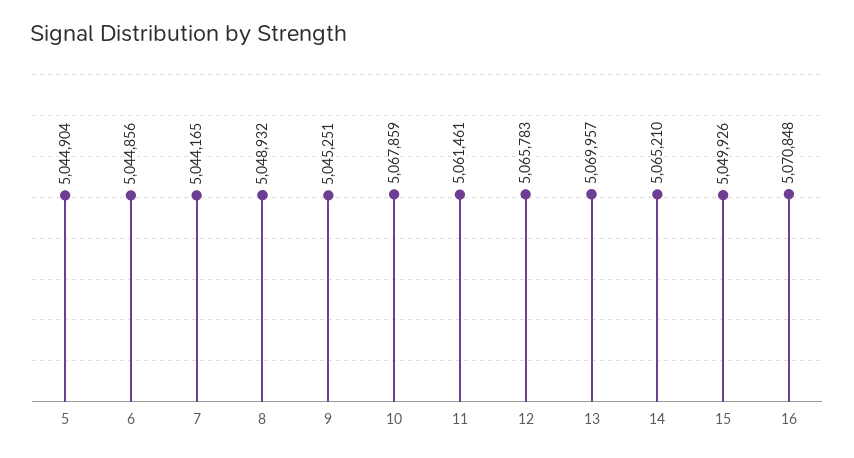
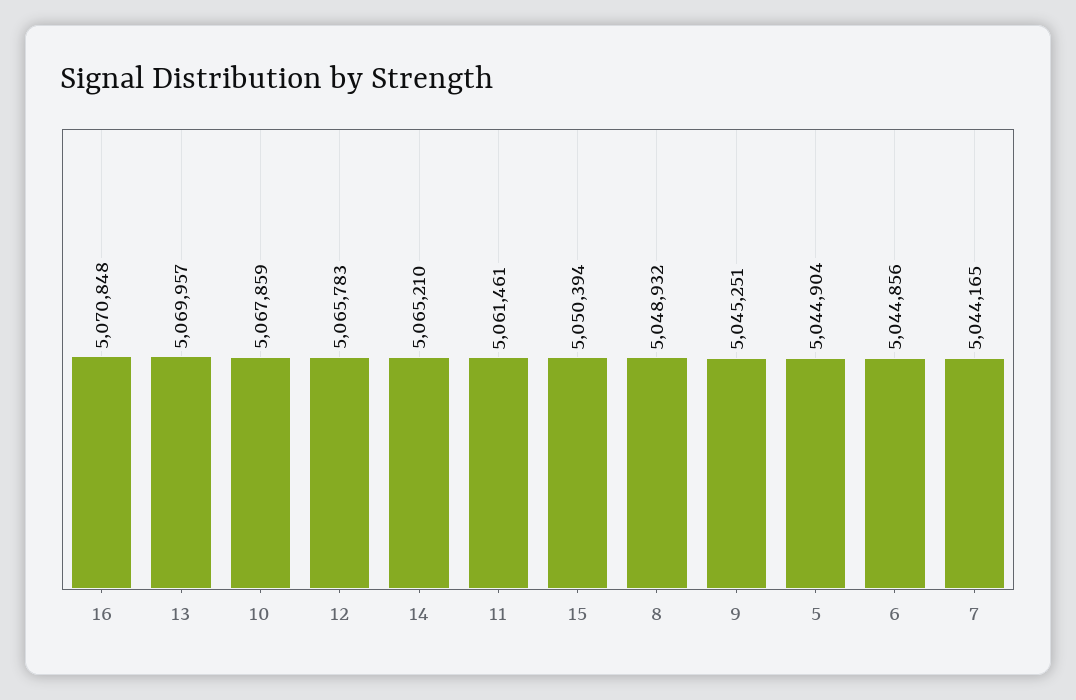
15: 5049926 -> 5050394

